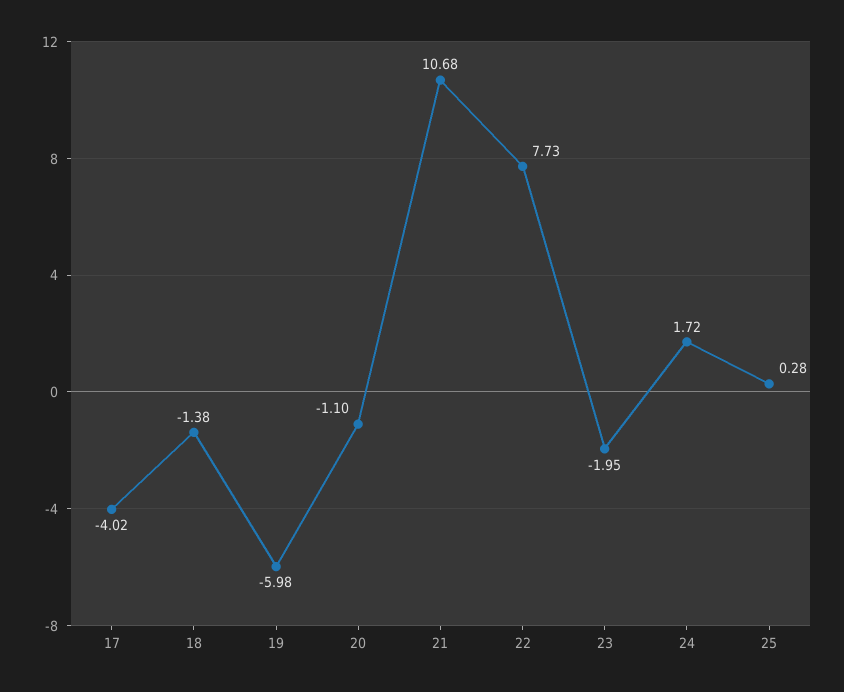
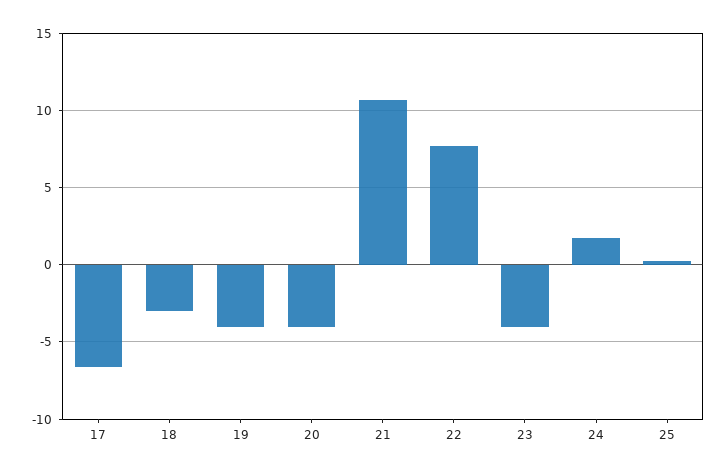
17: -4.02 -> -6.5
18: -1.38 -> -3
19: -5.98 -> -4
20: -1.1 -> -4
23: -1.95 -> -4

